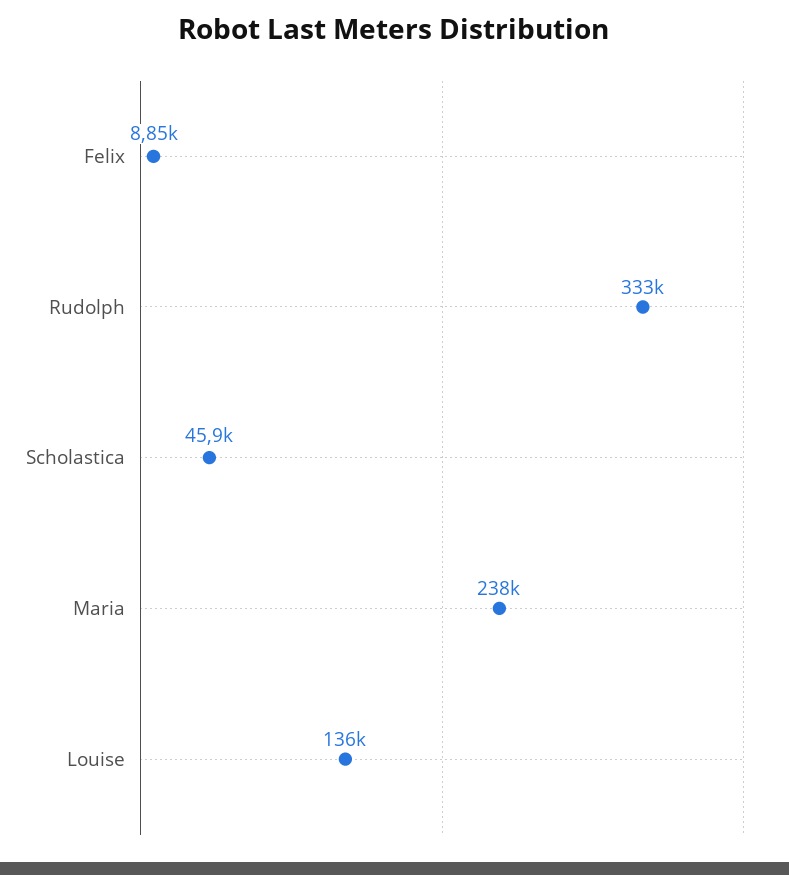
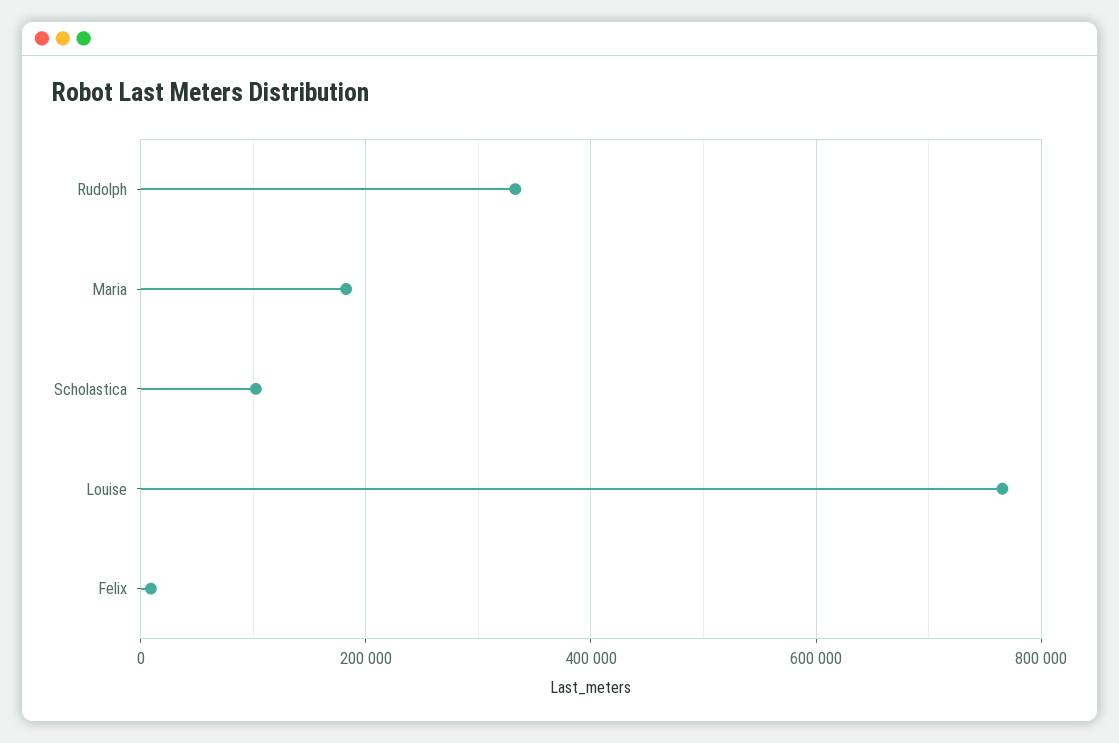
Scholastica: 45900 -> 100000
Maria: 238000 -> 180000
Louise: 136000 -> 760000

